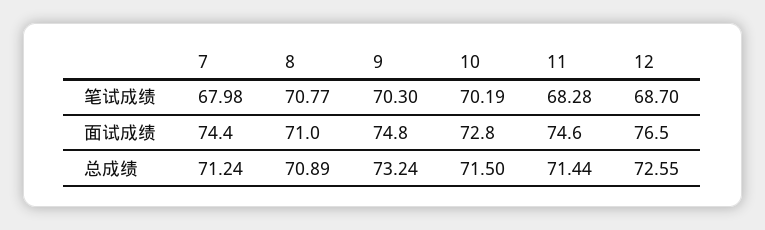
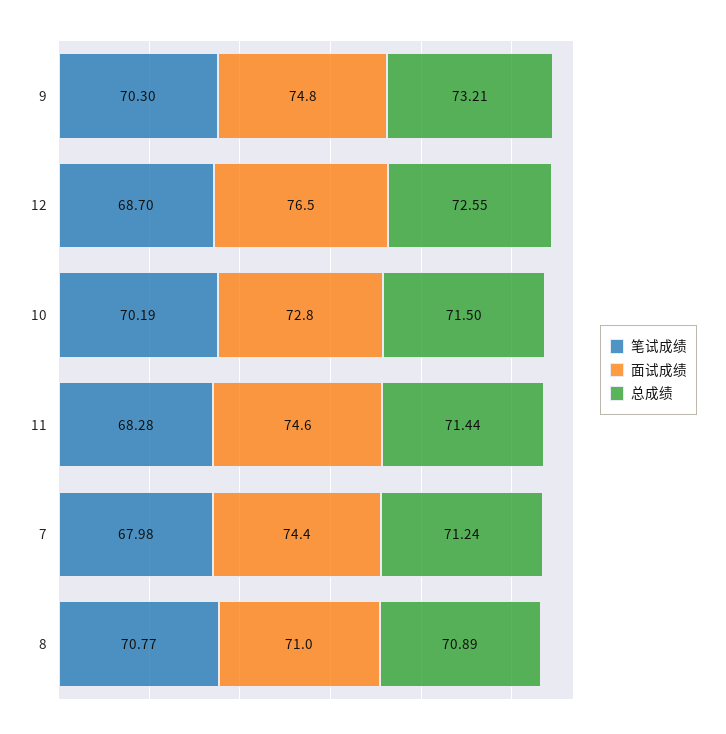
总成绩, 9: 73.24 -> 73.21

